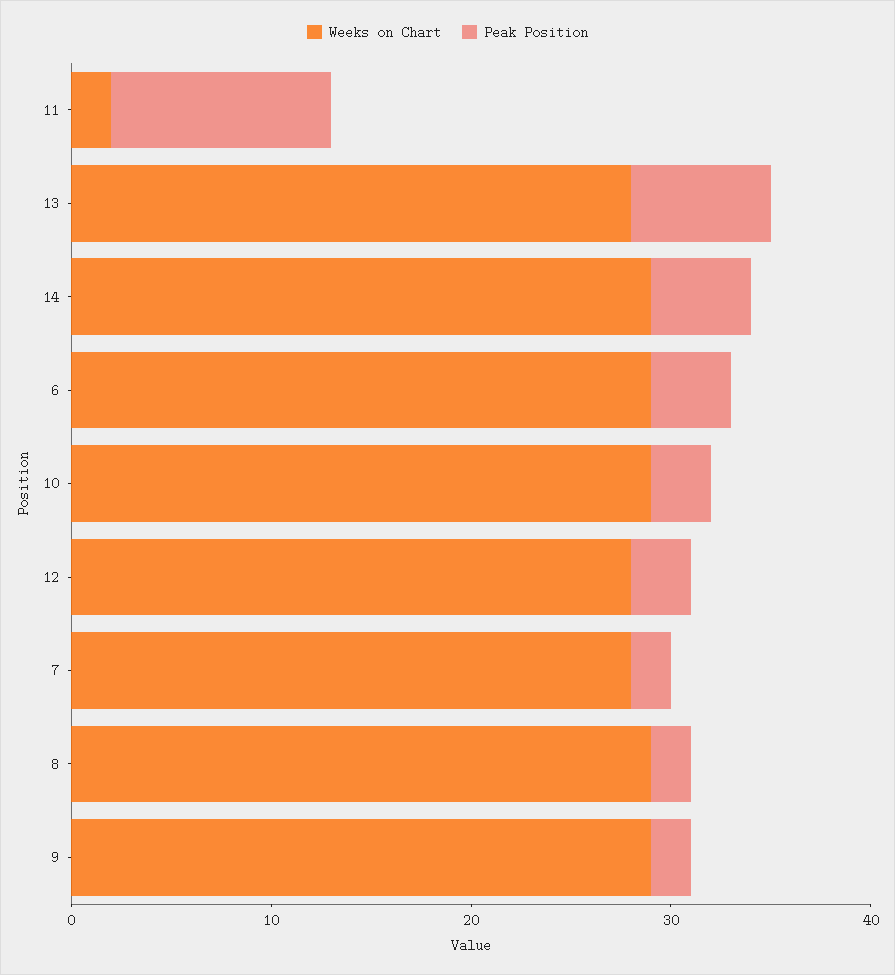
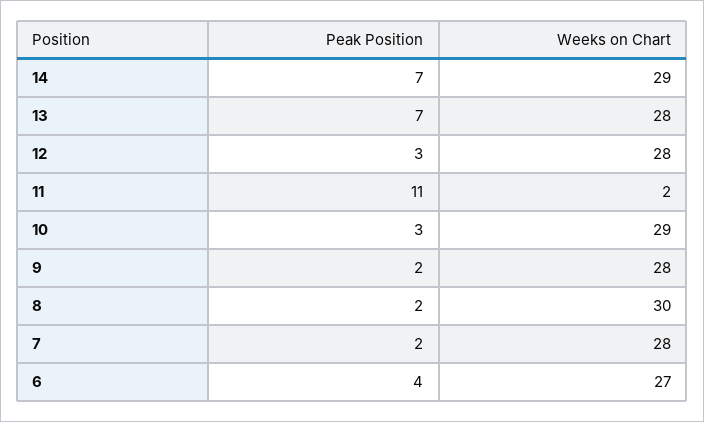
Peak Position, 14: 5 -> 7
Weeks on Chart, 6: 29 -> 27
Weeks on Chart, 8: 29 -> 30
Weeks on Chart, 9: 29 -> 28

